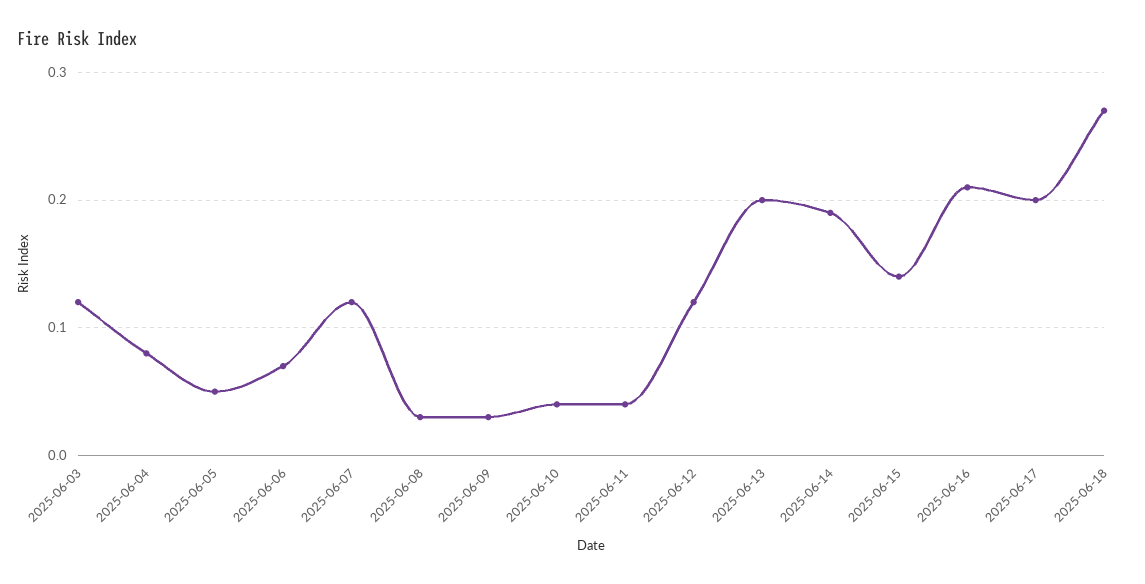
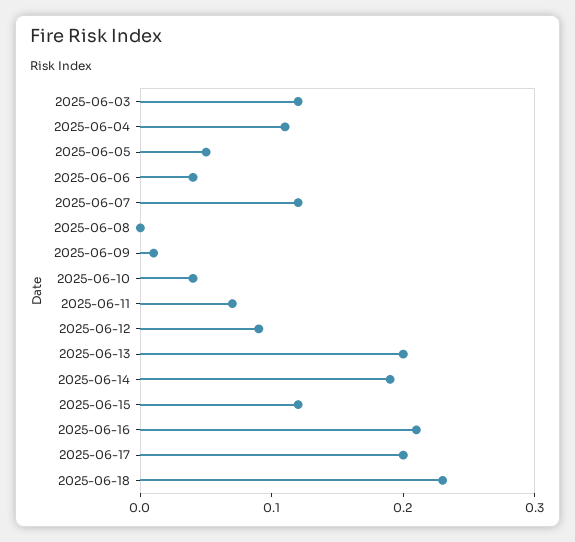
2025-06-04: 0.08 -> 0.11
2025-06-06: 0.07 -> 0.04
2025-06-08: 0.03 -> 0
2025-06-09: 0.03 -> 0.01
2025-06-11: 0.04 -> 0.07
2025-06-12: 0.12 -> 0.09
2025-06-15: 0.14 -> 0.12
2025-06-18: 0.27 -> 0.23

